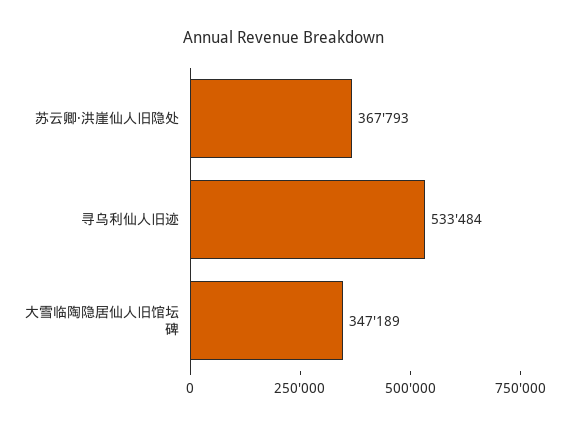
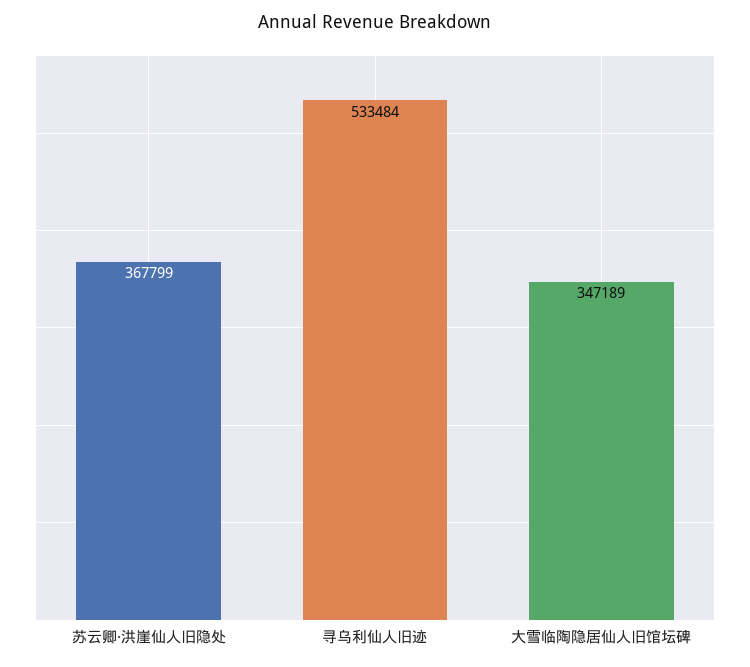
苏云卿·洪崖仙人旧隐处: 367793 -> 367799

